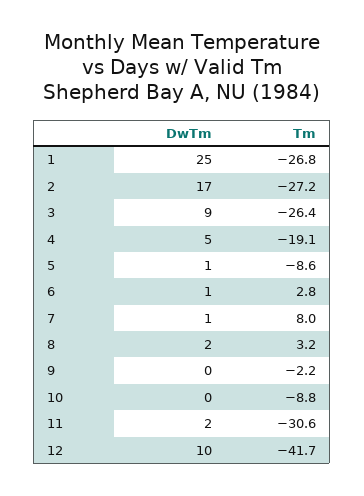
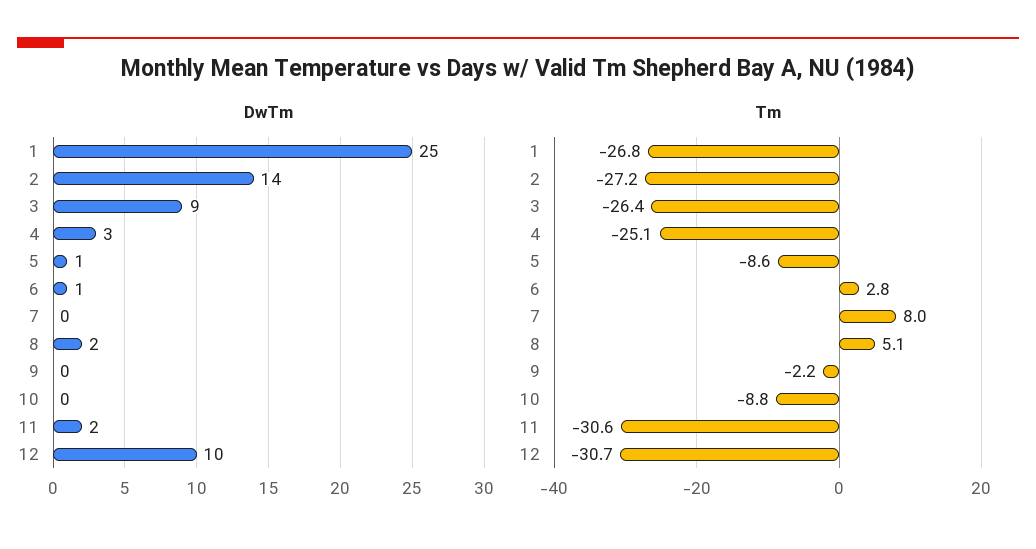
DwTm, 2: 17 -> 14
DwTm, 4: 5 -> 3
Tm, 4: -19.1 -> -25.1
DwTm, 7: 1 -> 0
Tm, 8: 3.2 -> 5.1
Tm, 12: -41.7 -> -30.7

